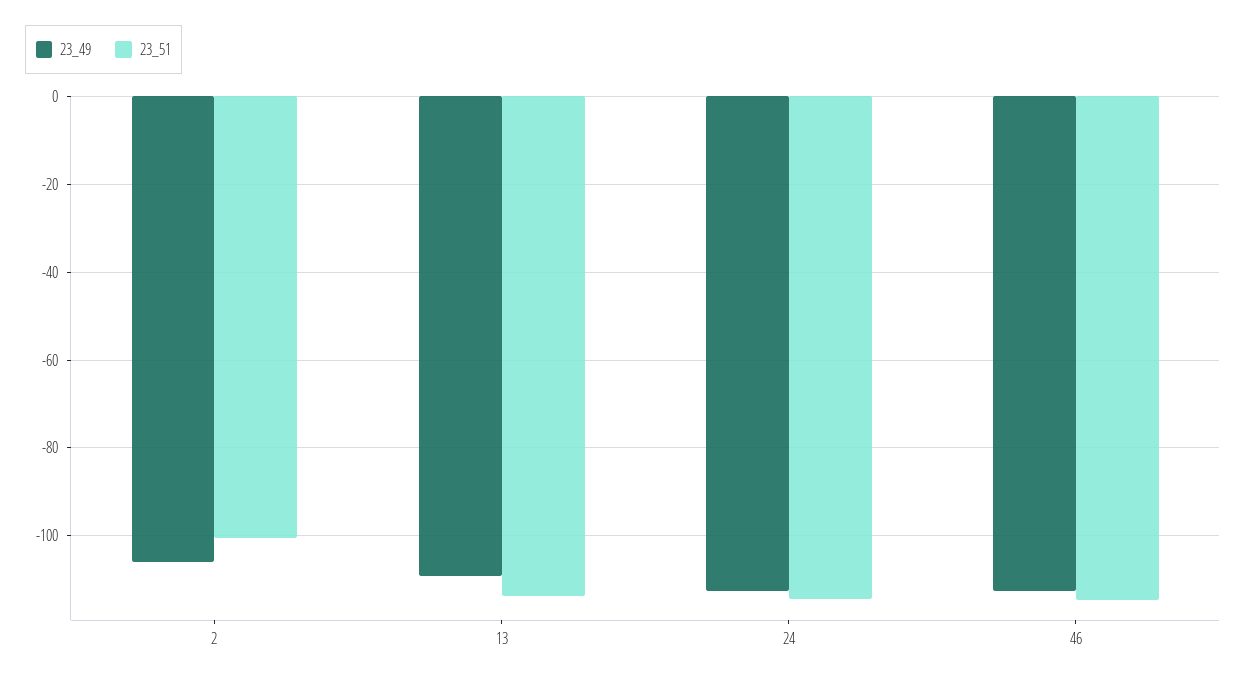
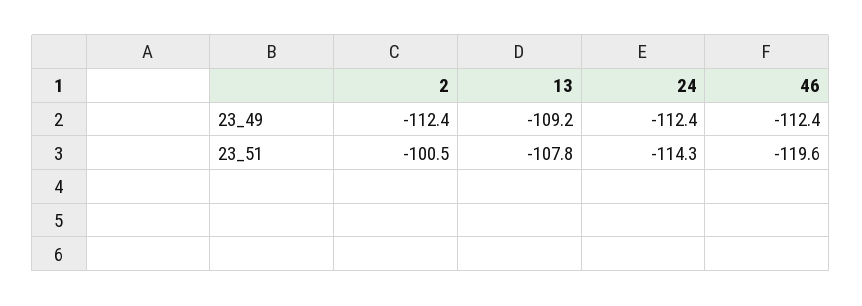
23_49, 2: -106 -> -112.4
23_51, 13: -114 -> -107.8
23_51, 46: -114 -> -119.6

